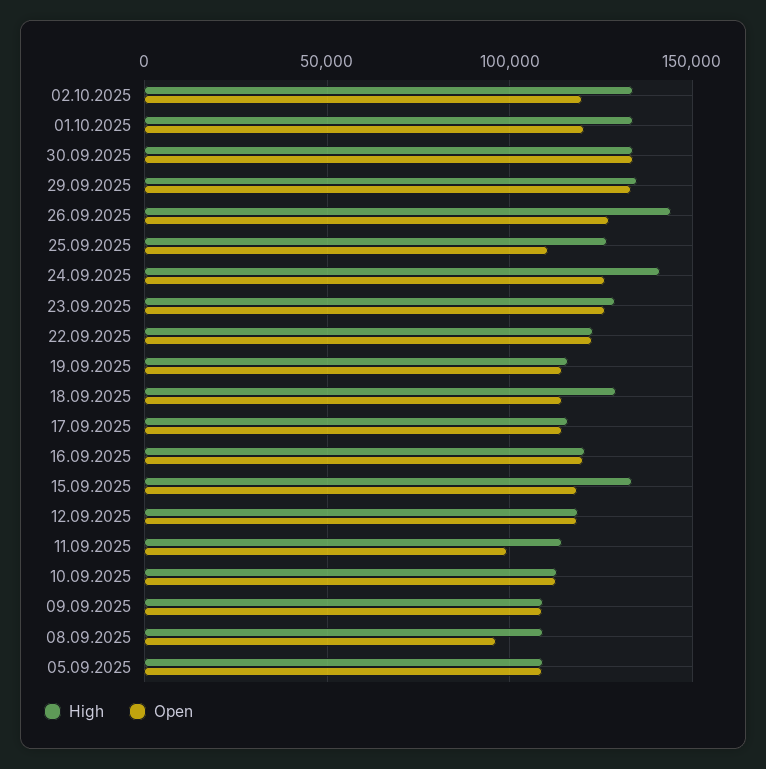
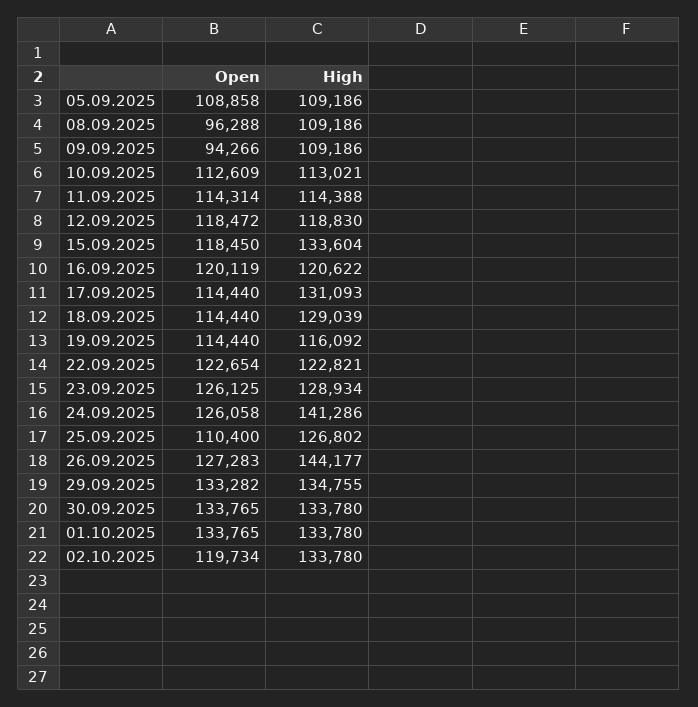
Open, 01.10.2025: 120000 -> 133765
High, 17.09.2025: 115000 -> 131093
Open, 11.09.2025: 100000 -> 114314
Open, 09.09.2025: 110000 -> 94266

